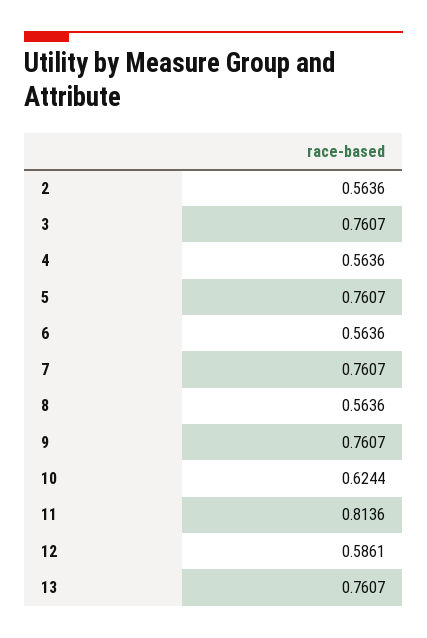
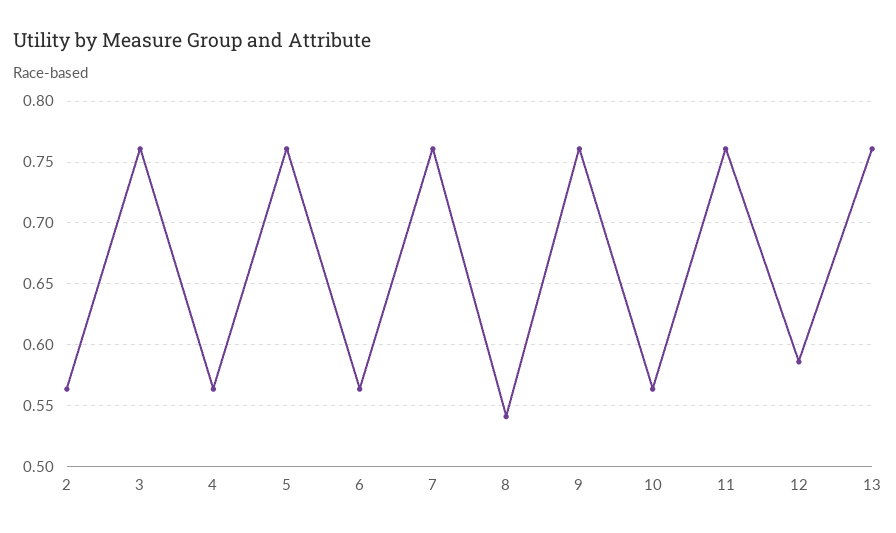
8: 0.5636 -> 0.54
10: 0.6244 -> 0.565
11: 0.8136 -> 0.76

